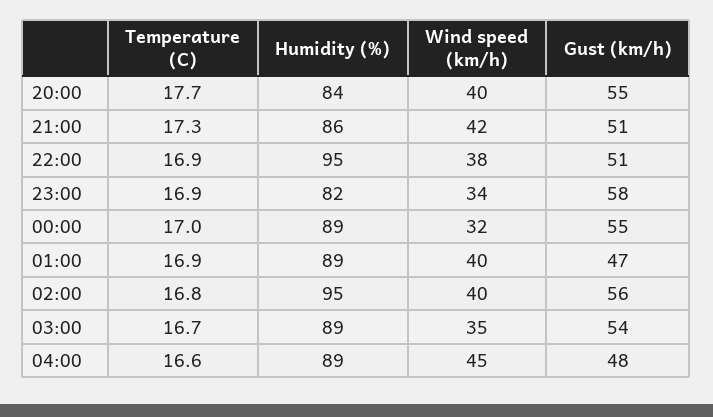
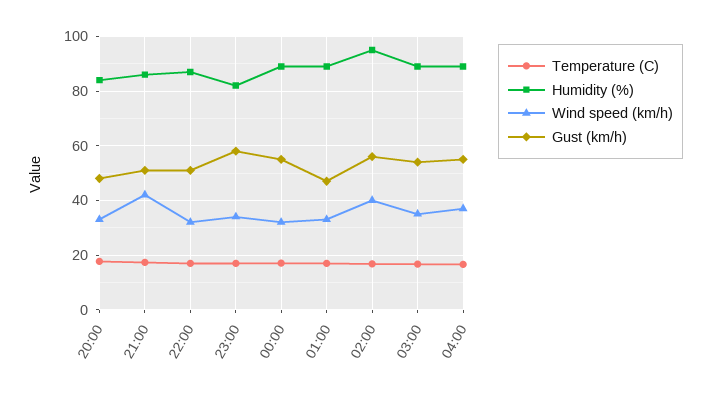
Wind speed (km/h), 20:00: 40 -> 32.5
Gust (km/h), 20:00: 55 -> 47.5
Humidity (%), 22:00: 95 -> 87.5
Wind speed (km/h), 22:00: 38 -> 32.5
Wind speed (km/h), 01:00: 40 -> 32.5
Wind speed (km/h), 04:00: 45 -> 37.5
Gust (km/h), 04:00: 48 -> 55

